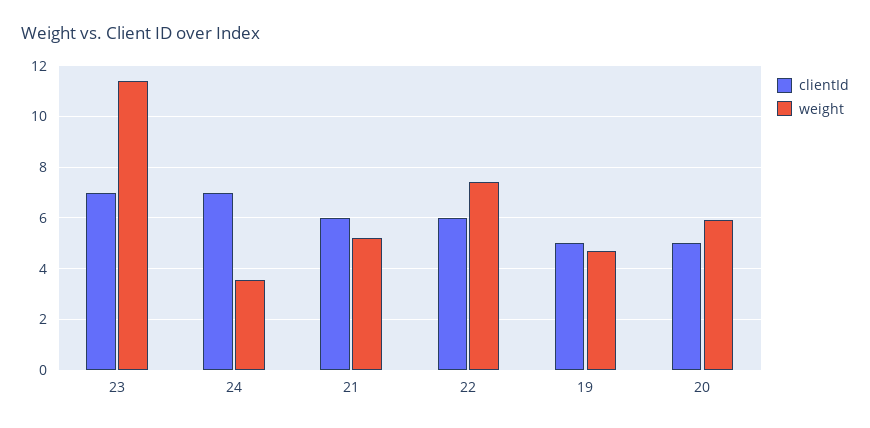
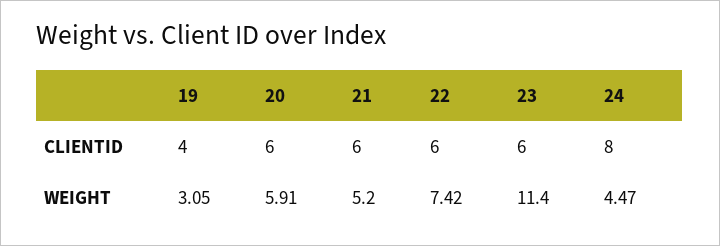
clientId, 23: 7 -> 6
clientId, 24: 7 -> 8
weight, 24: 3.5 -> 4.47
clientId, 19: 5 -> 4
weight, 19: 4.75 -> 3.05
clientId, 20: 5 -> 6

